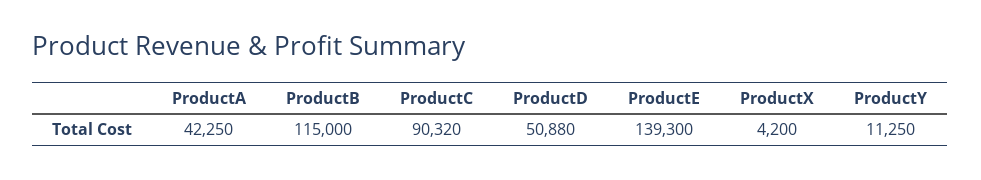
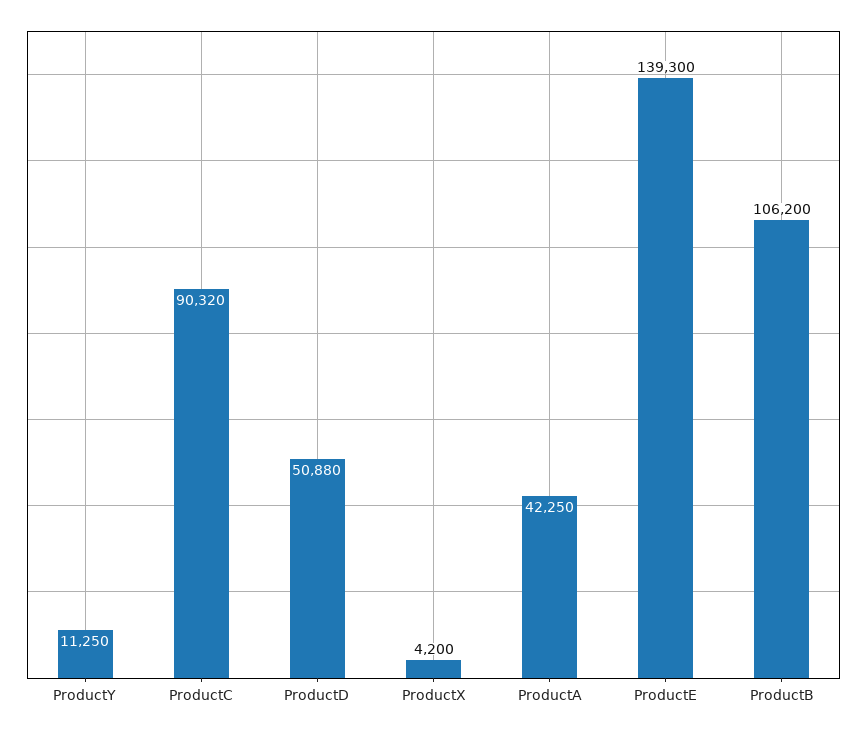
ProductB: 115000 -> 106200

